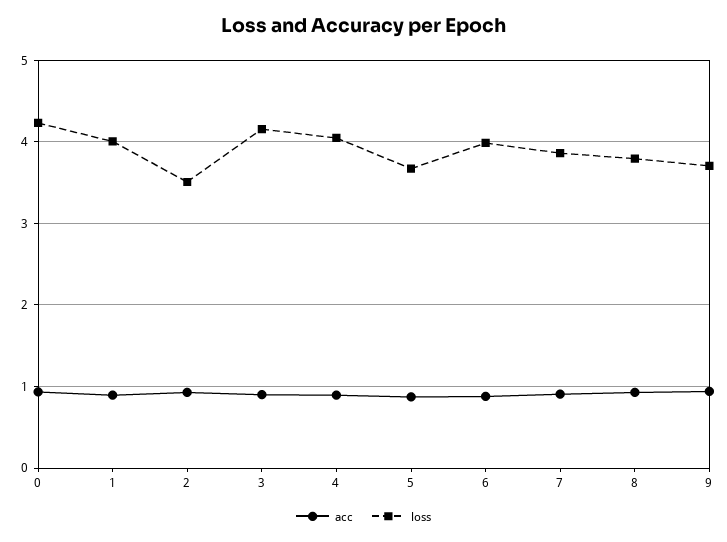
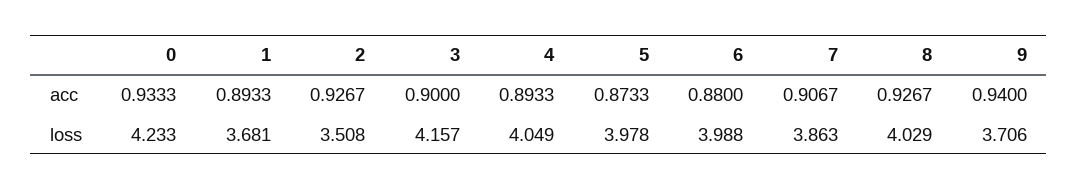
loss, 1: 4 -> 3.681
loss, 5: 3.7 -> 3.978
loss, 8: 3.8 -> 4.029

